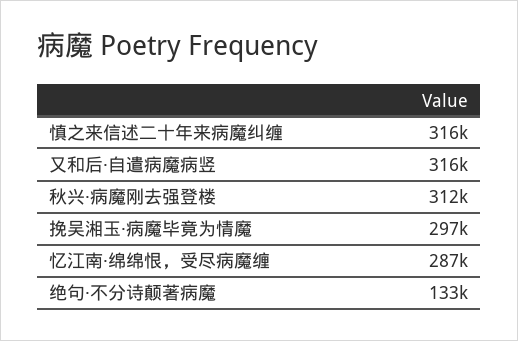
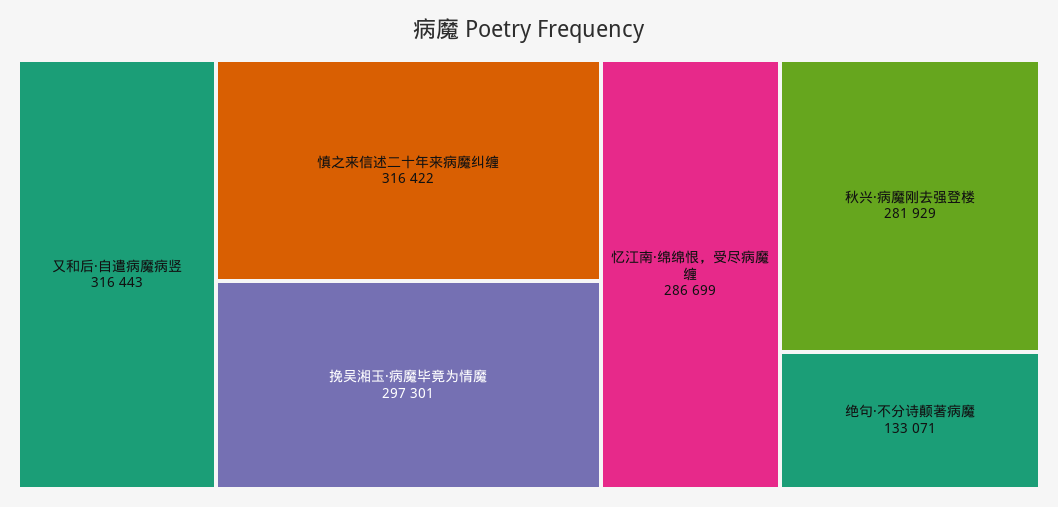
秋兴·病魔刚去强登楼: 312000 -> 281929

